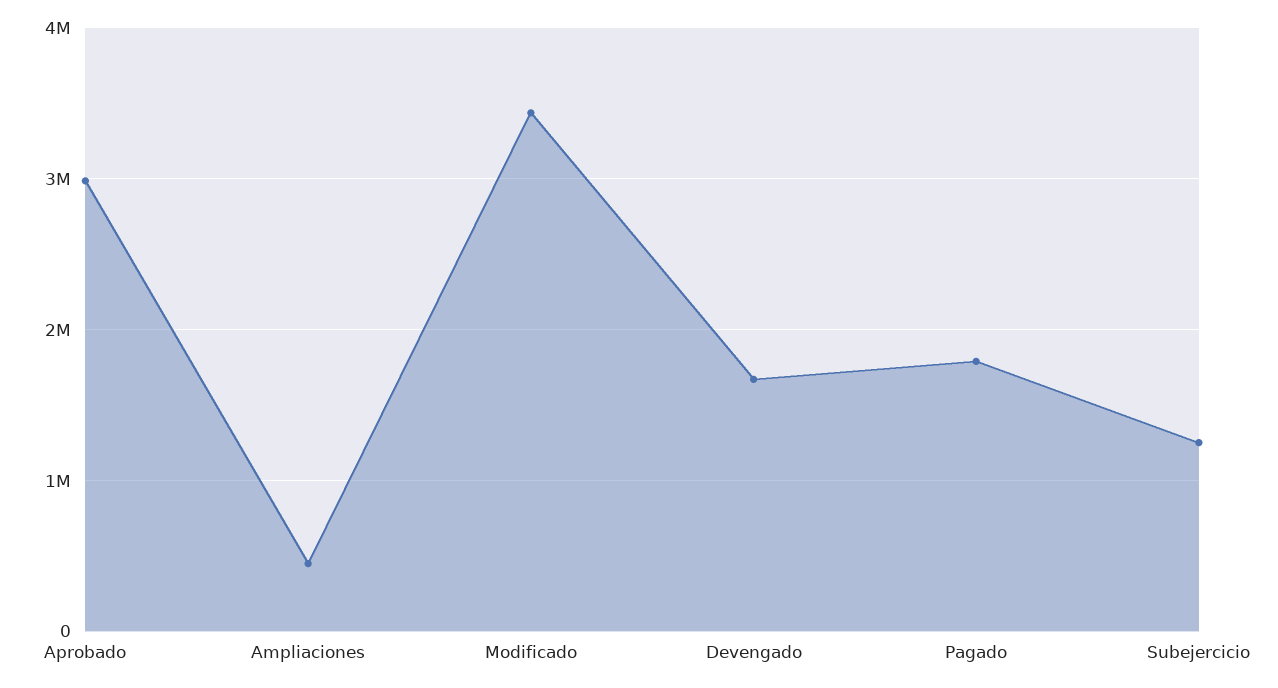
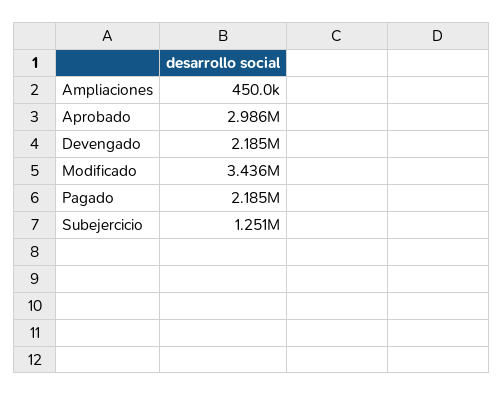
Devengado: 1700000 -> 2185000
Pagado: 1800000 -> 2185000

